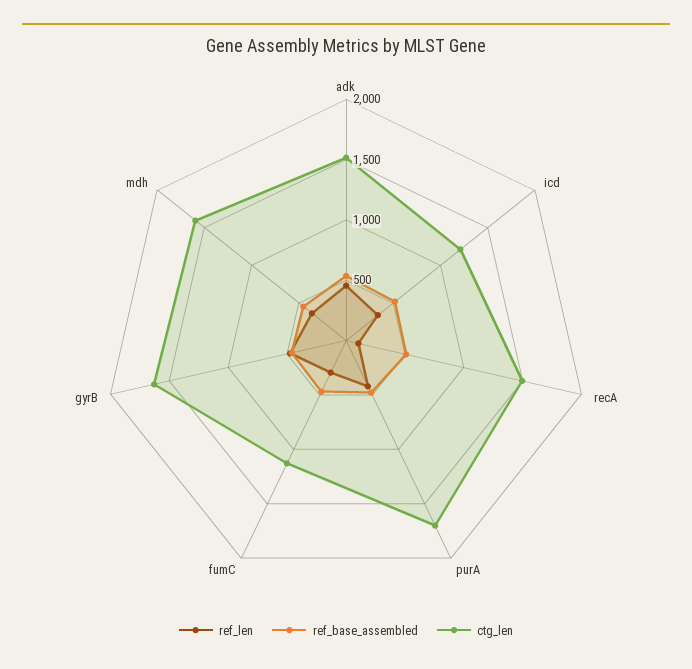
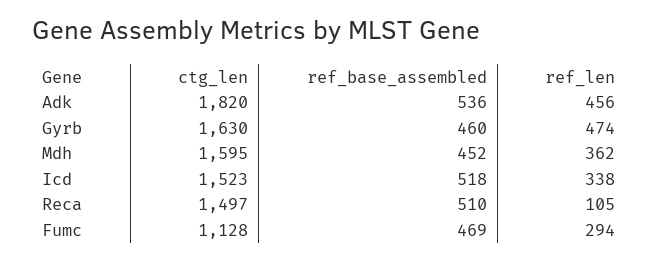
ctg_len, adk: 1500 -> 1820
ctg_len, icd: 1200 -> 1523
ref_len, purA: 400 -> none
ref_base_assembled, purA: 500 -> none
ctg_len, purA: 1700 -> none

